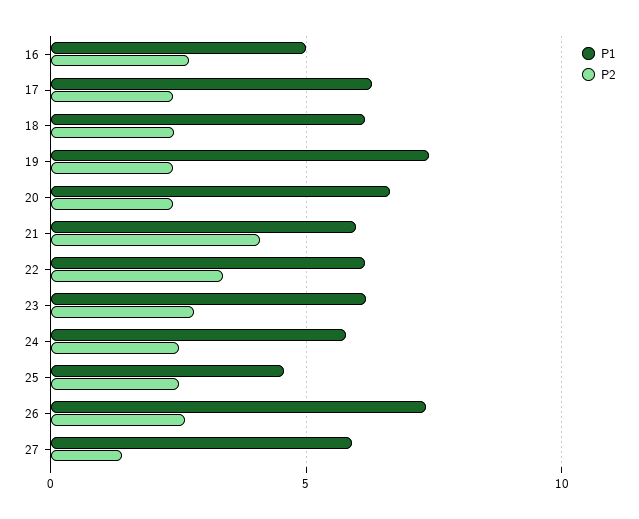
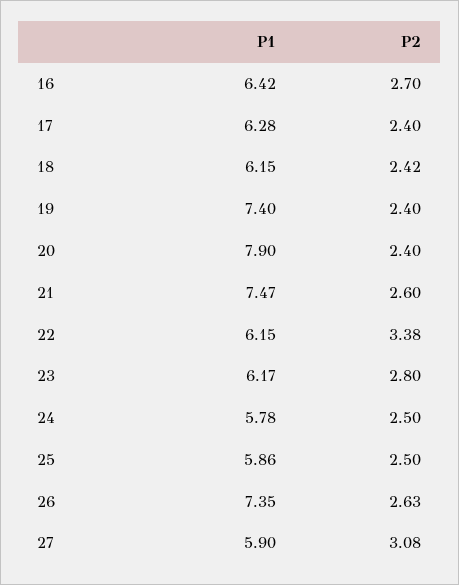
P1, 16: 5 -> 6.42
P1, 20: 6.5 -> 7.9
P1, 21: 6 -> 7.47
P2, 21: 4 -> 2.6
P1, 25: 4.5 -> 5.86
P2, 27: 1.5 -> 3.08

